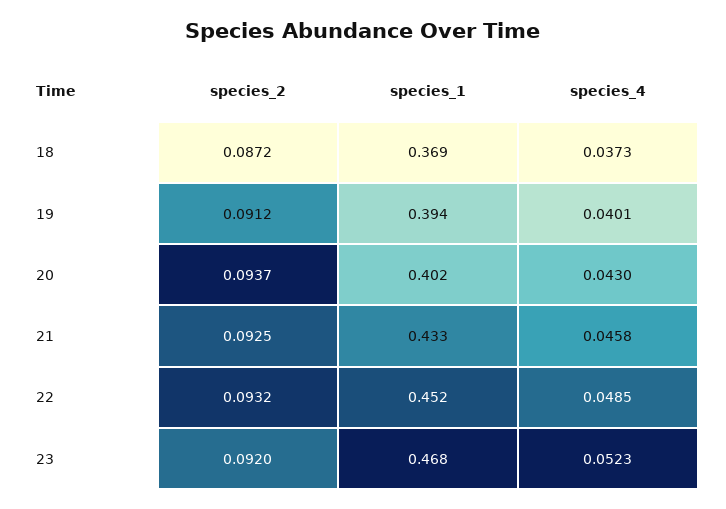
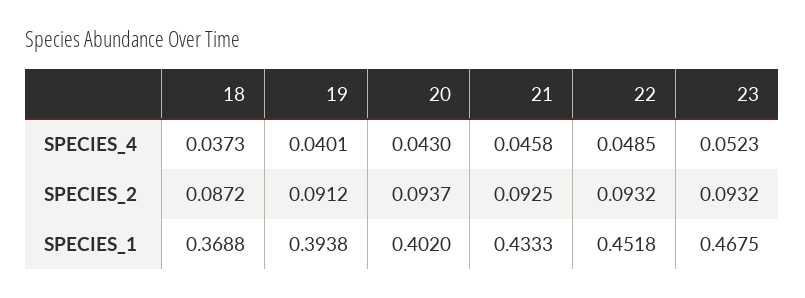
species_2, 23: 0.092 -> 0.0932

